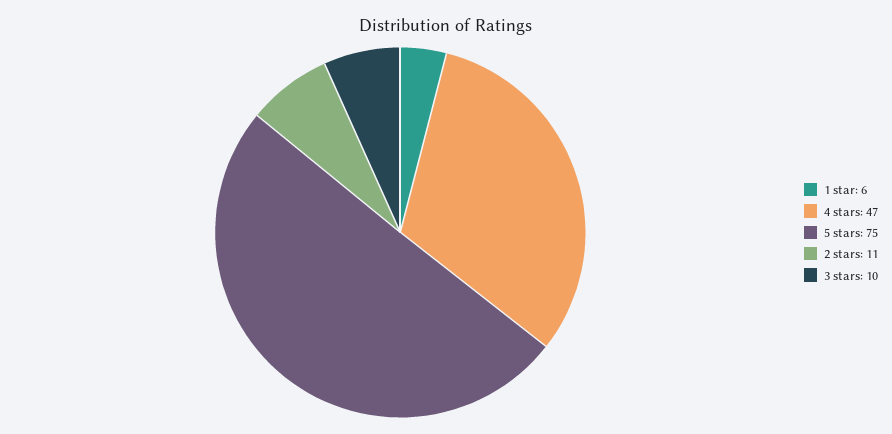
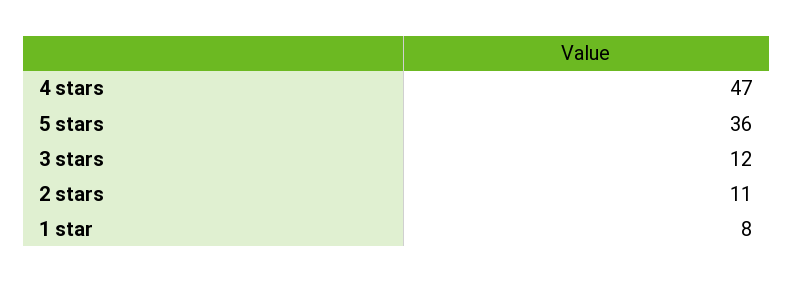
1 star: 6 -> 8
5 stars: 75 -> 36
3 stars: 10 -> 12

